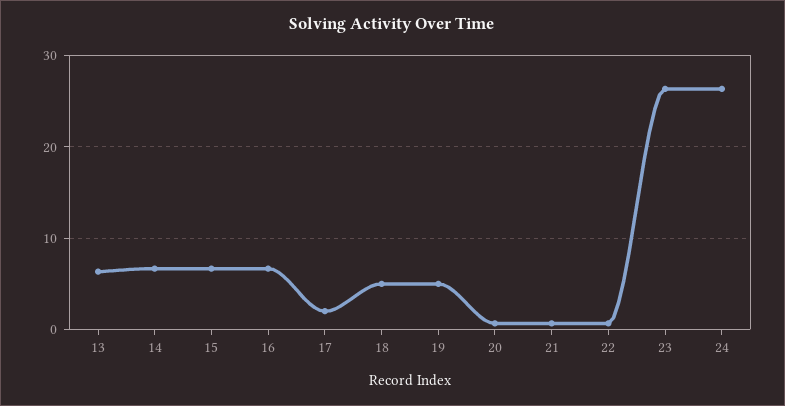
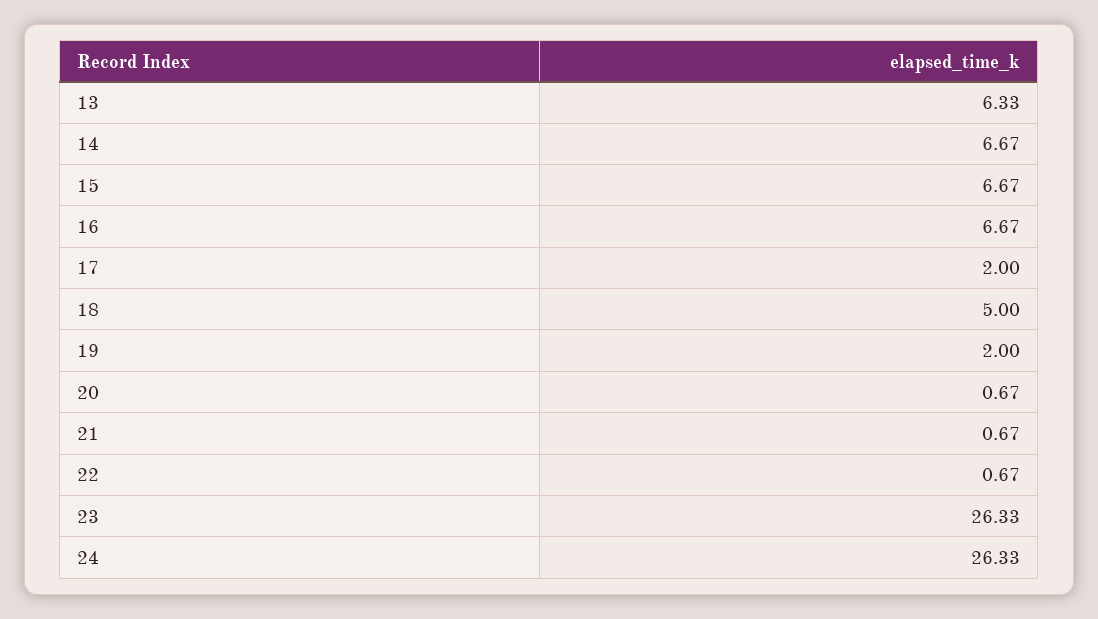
19: 5 -> 2

